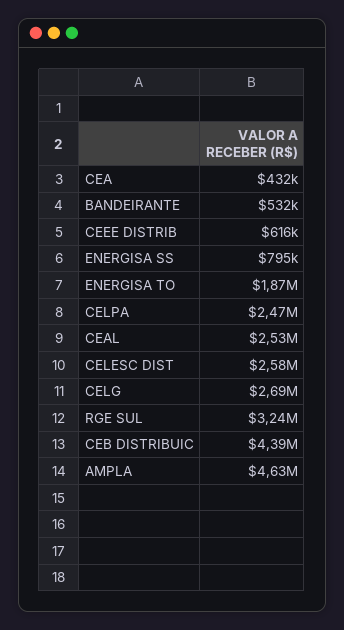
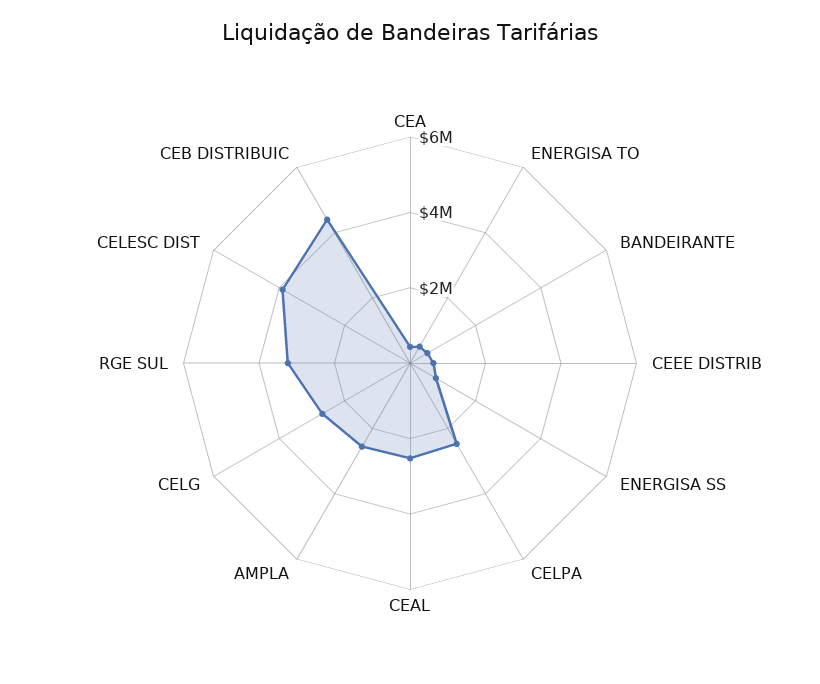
ENERGISA TO: 1870000 -> 500000
CELESC DIST: 2580000 -> 4000000
AMPLA: 4630000 -> 2500000

